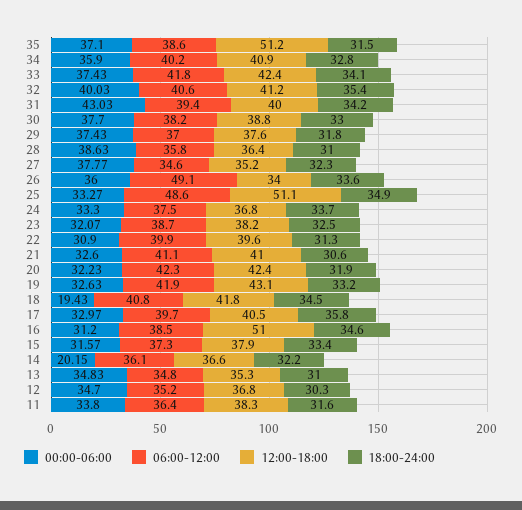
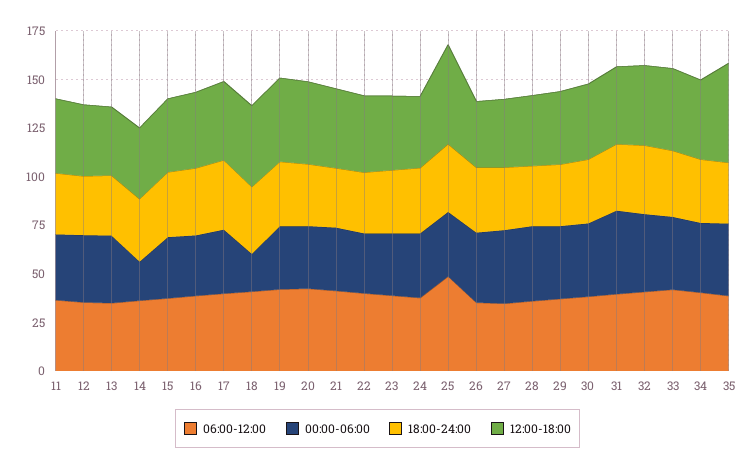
06:00-12:00, 26: 49.1 -> 35
12:00-18:00, 16: 51 -> 40

